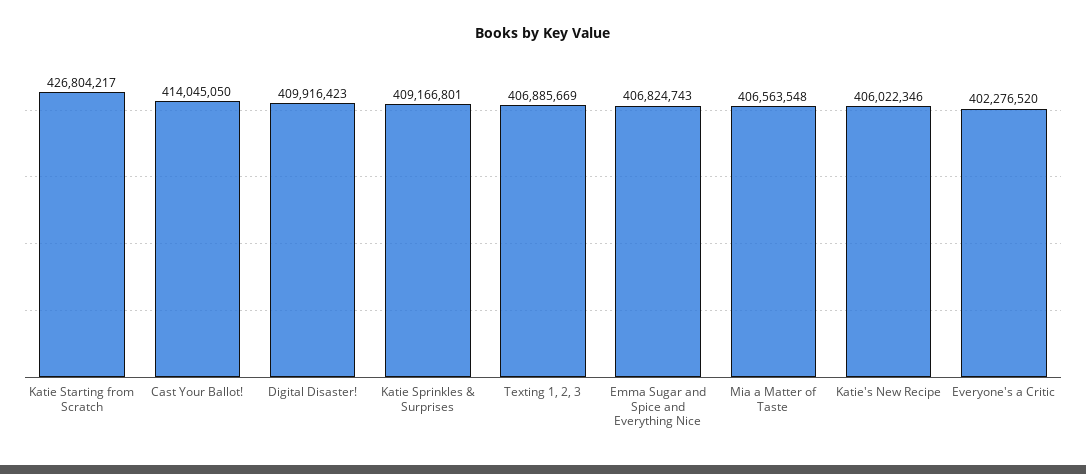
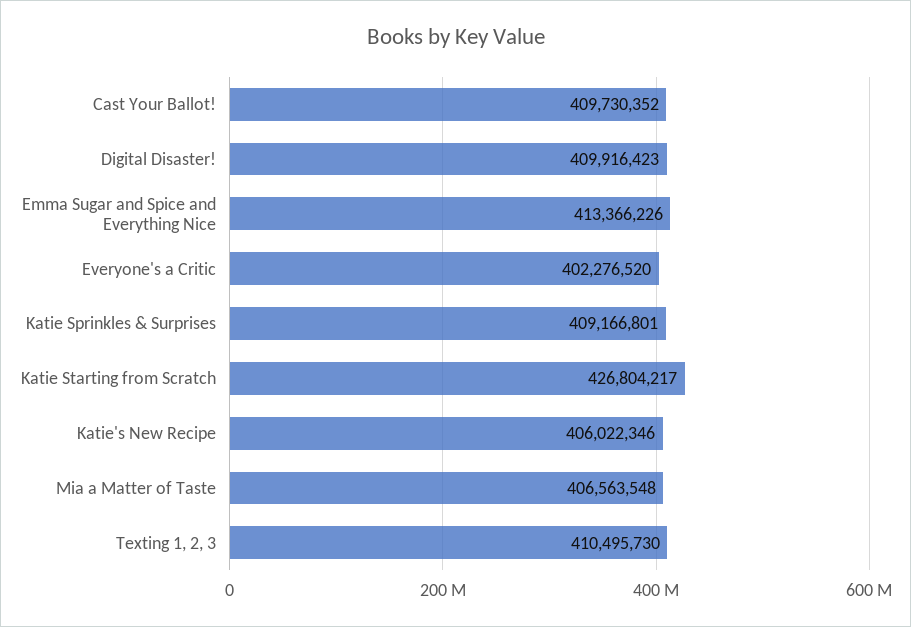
Cast Your Ballot!: 414045050 -> 409730352
Texting 1, 2, 3: 406885669 -> 410495730
Emma Sugar and Spice and Everything Nice: 406824743 -> 413366226

